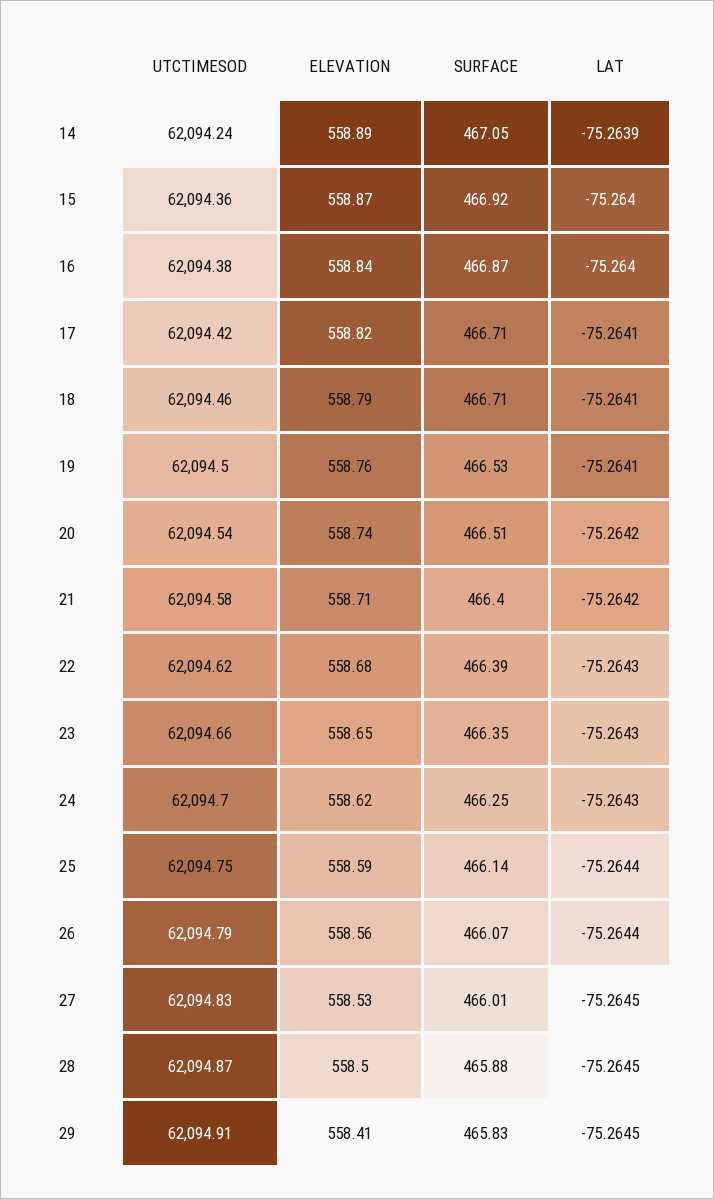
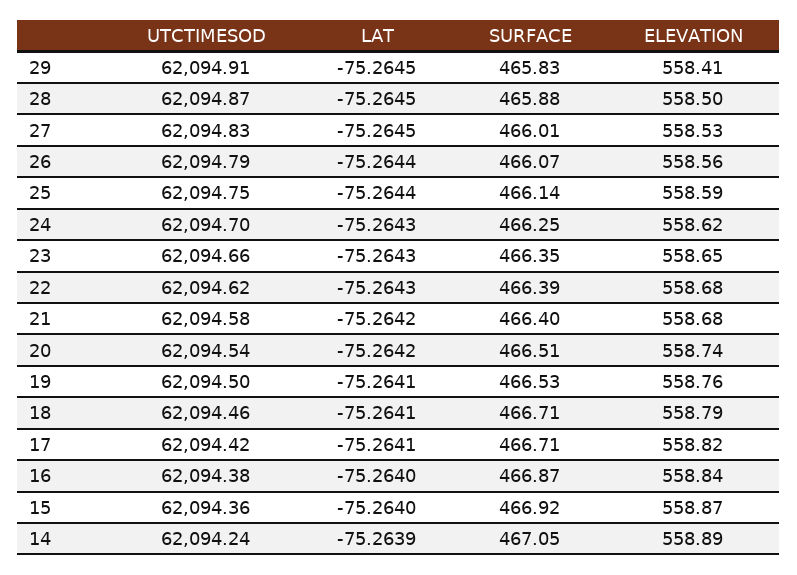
ELEVATION, 21: 558.71 -> 558.68

